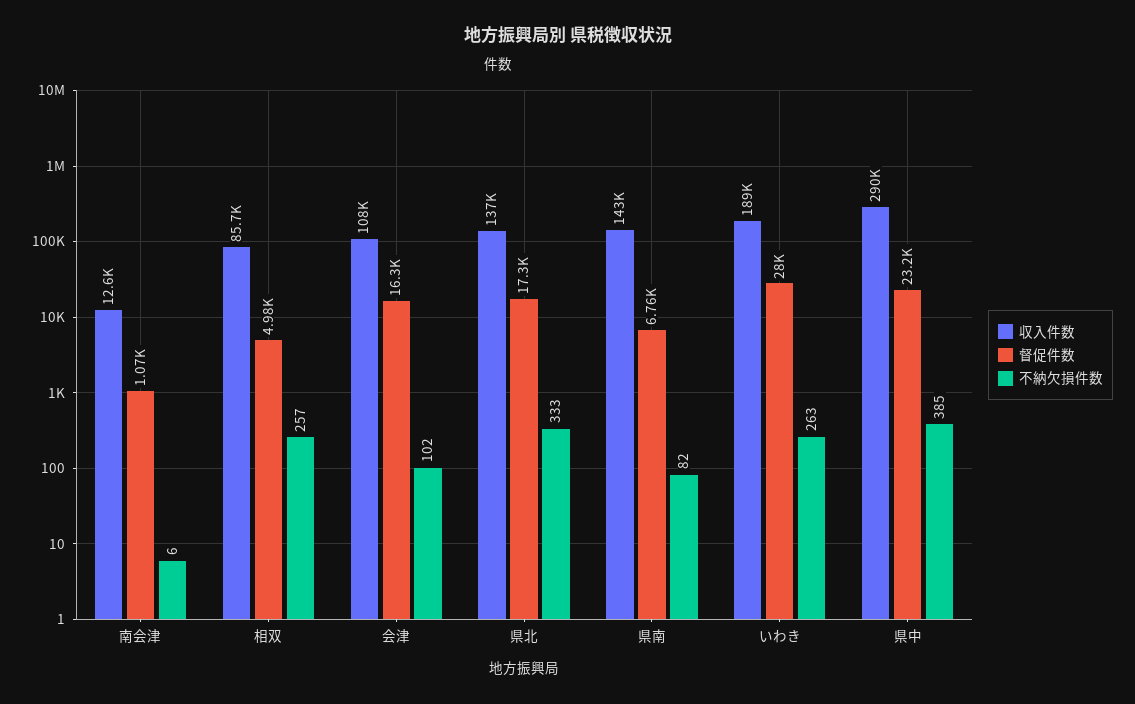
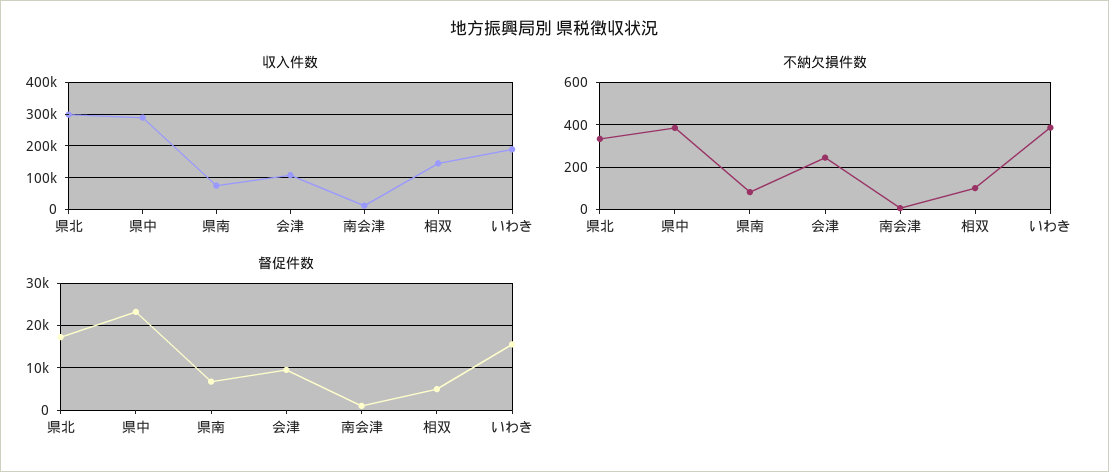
収入件数, 相双: 85700 -> 140000
不納欠損件数, 相双: 257 -> 100
督促件数, 会津: 16300 -> 10000
不納欠損件数, 会津: 102 -> 250
収入件数, 県北: 137000 -> 300000
収入件数, 県南: 143000 -> 80000
督促件数, いわき: 28000 -> 16000
不納欠損件数, いわき: 263 -> 400

